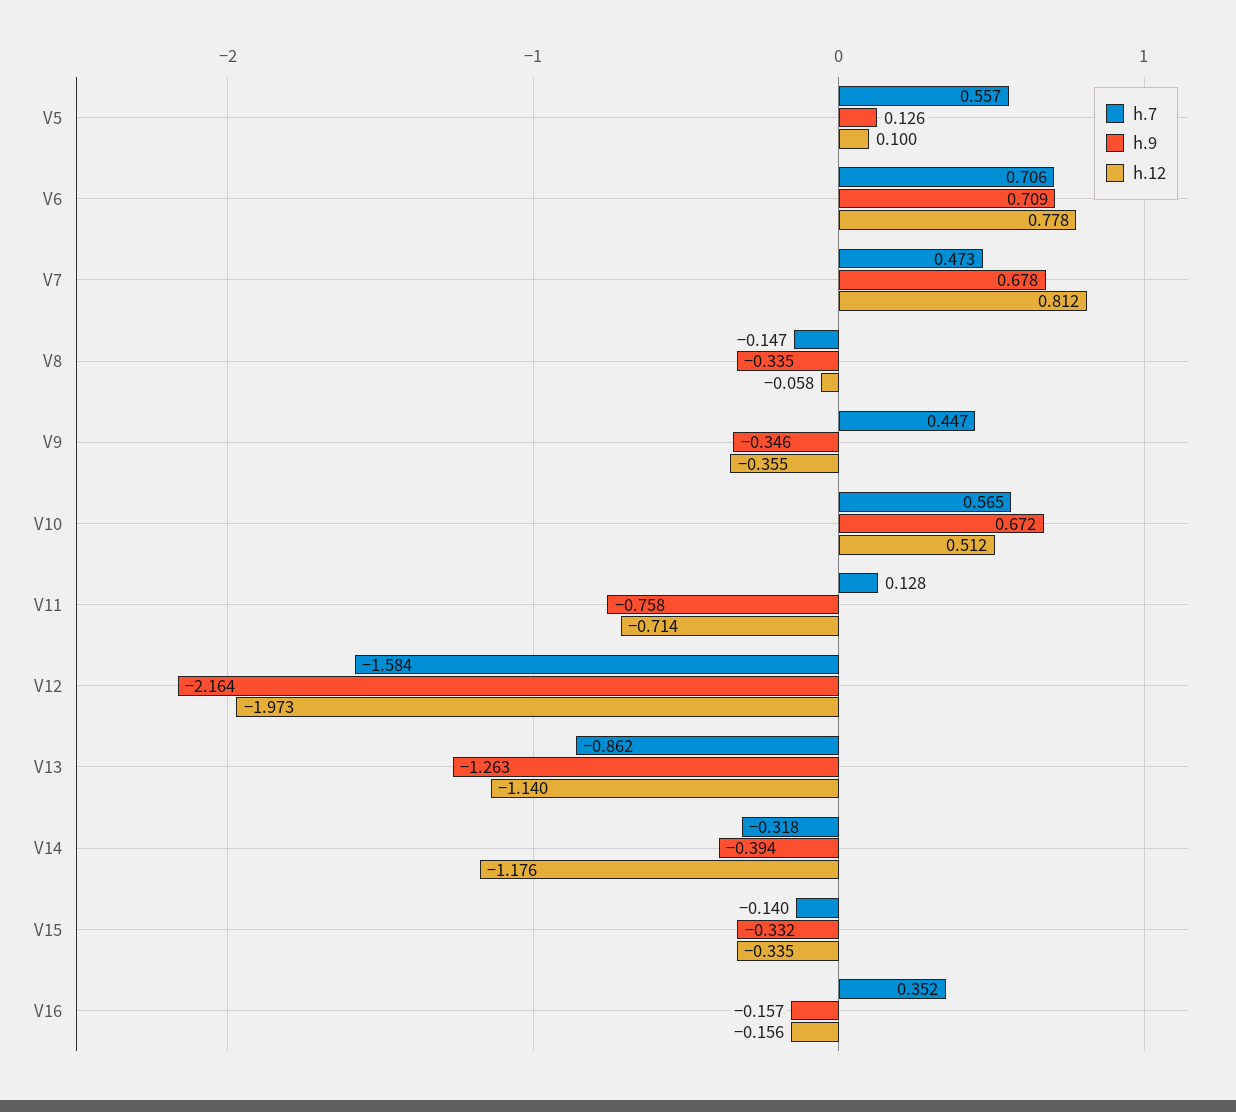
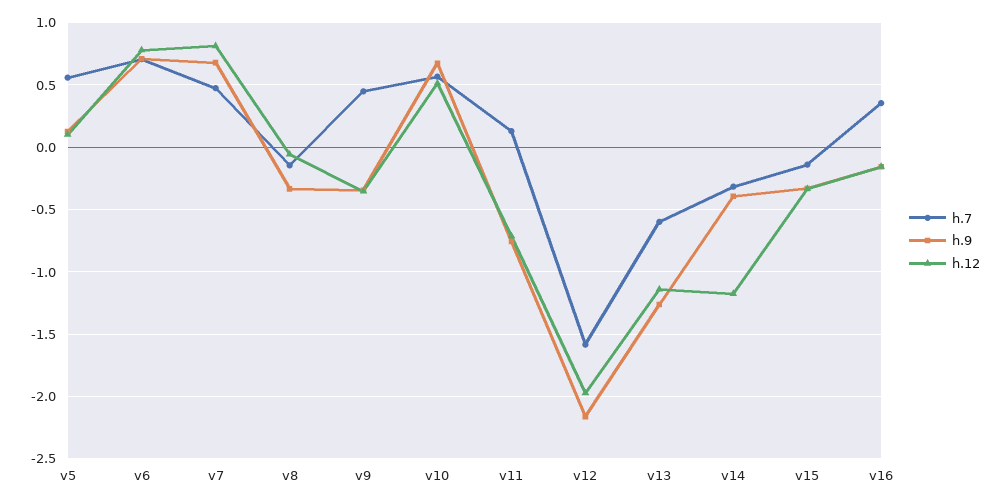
h.7, V13: -0.862 -> -0.6

